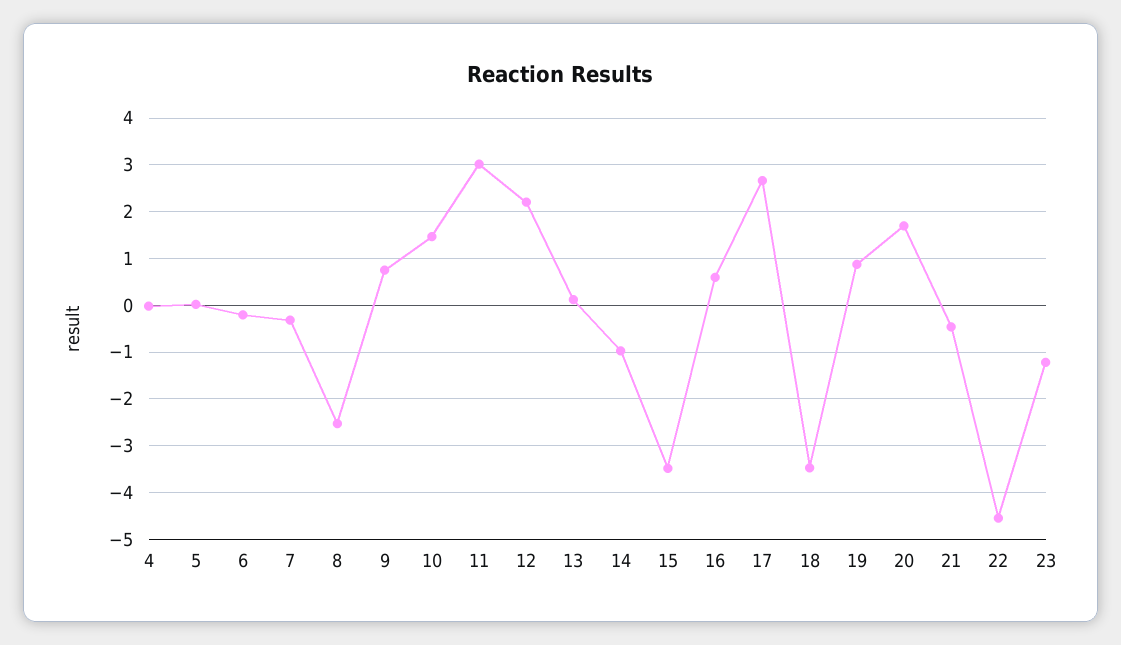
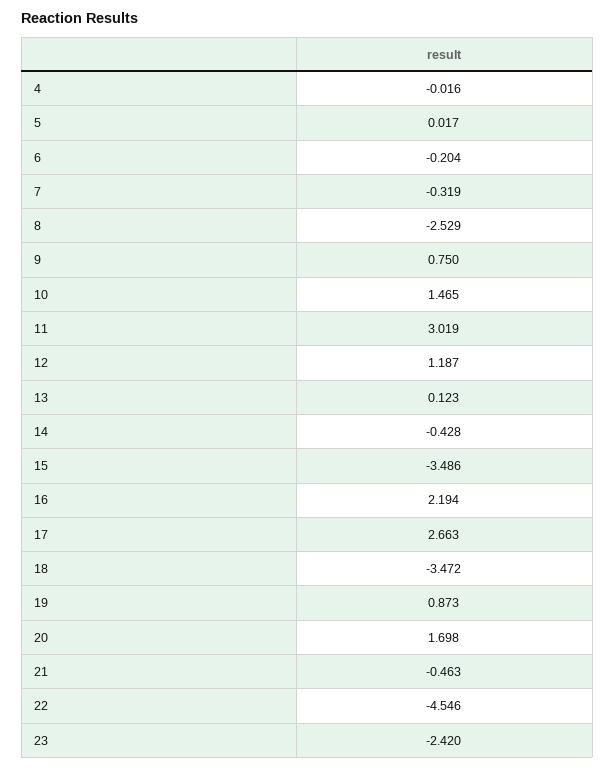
12: 2.2 -> 1.187
14: -1 -> -0.428
16: 0.6 -> 2.194
23: -1.2 -> -2.42

